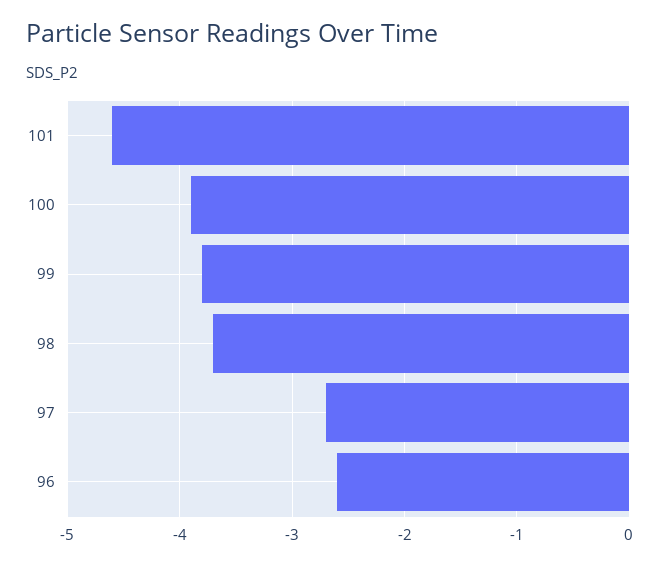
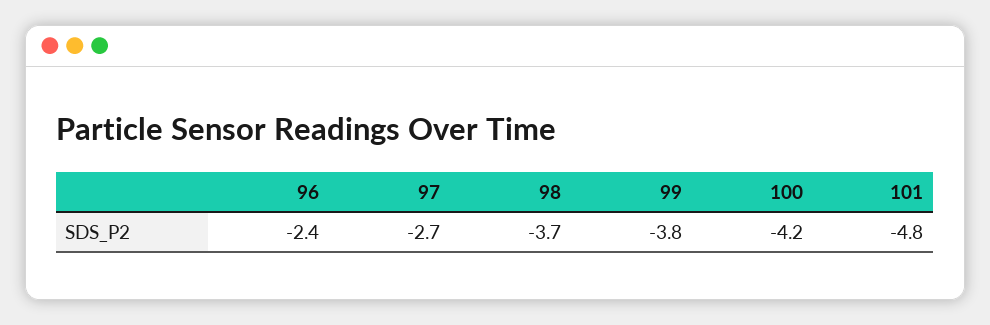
101: -4.6 -> -4.8
100: -3.9 -> -4.2
96: -2.6 -> -2.4

